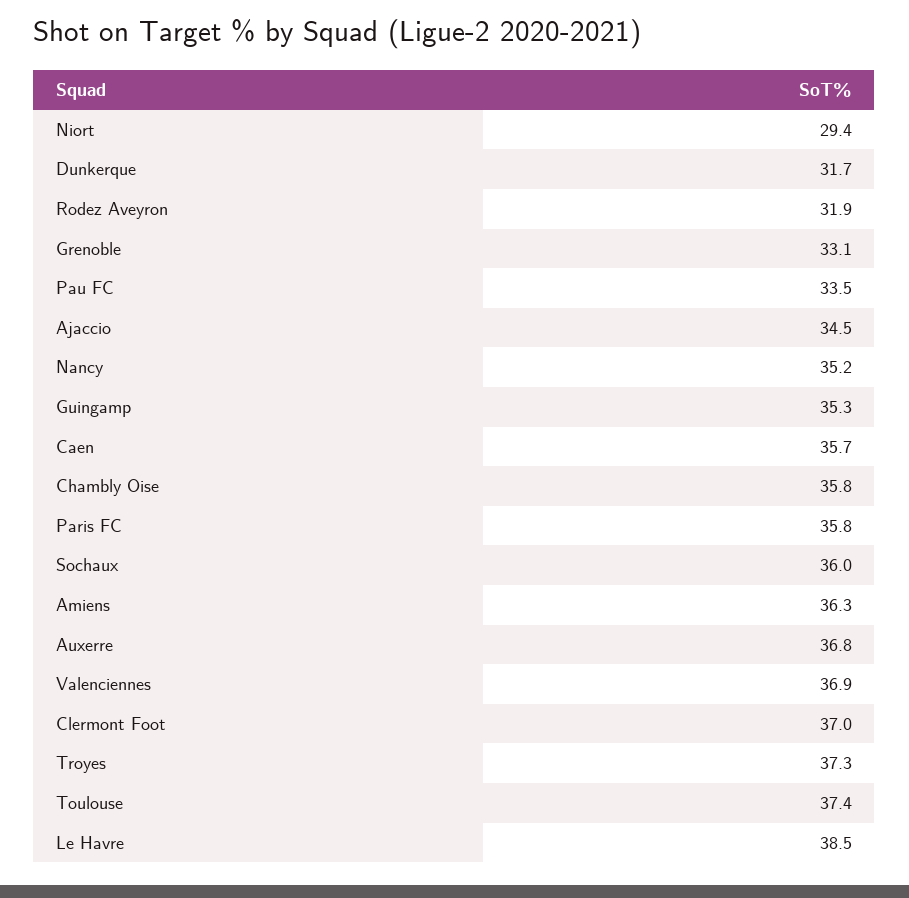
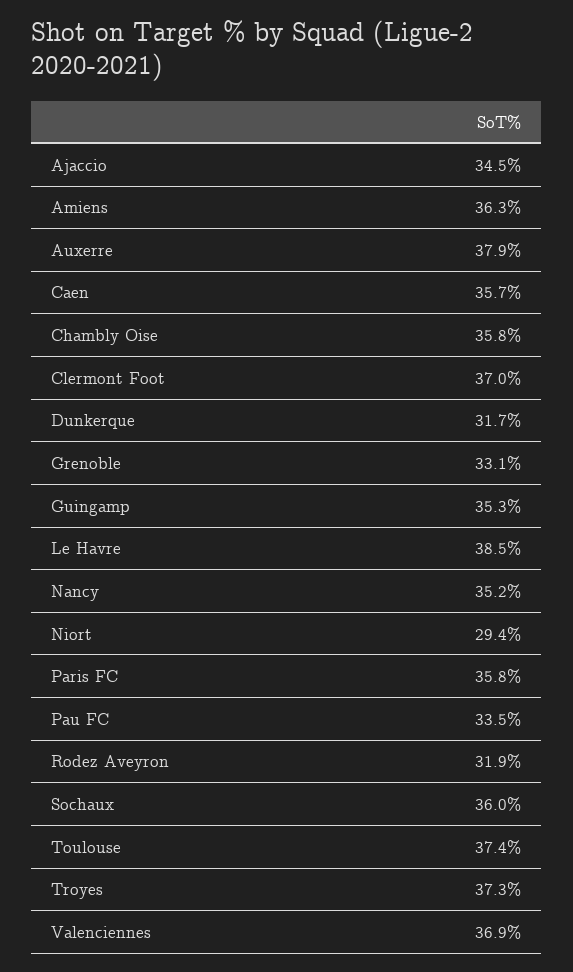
Auxerre: 36.8 -> 37.9

